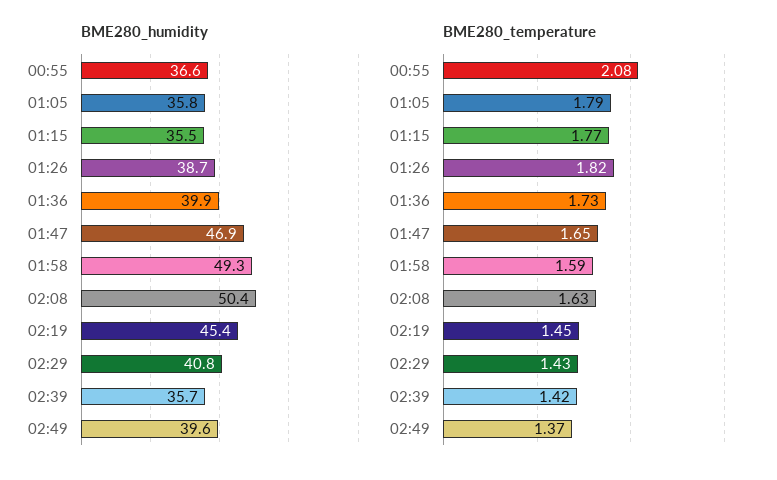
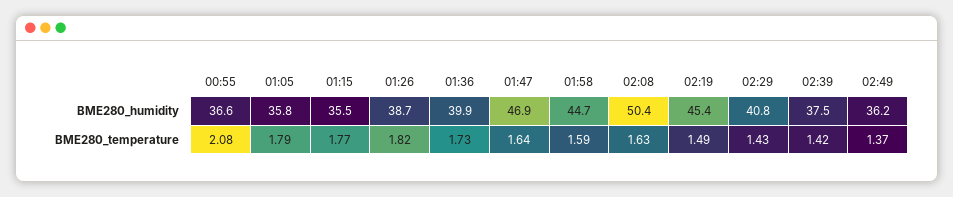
BME280_humidity, 01:58: 49.3 -> 44.7
BME280_humidity, 02:39: 35.7 -> 37.5
BME280_humidity, 02:49: 39.6 -> 36.2
BME280_temperature, 01:47: 1.65 -> 1.64
BME280_temperature, 02:19: 1.45 -> 1.49

